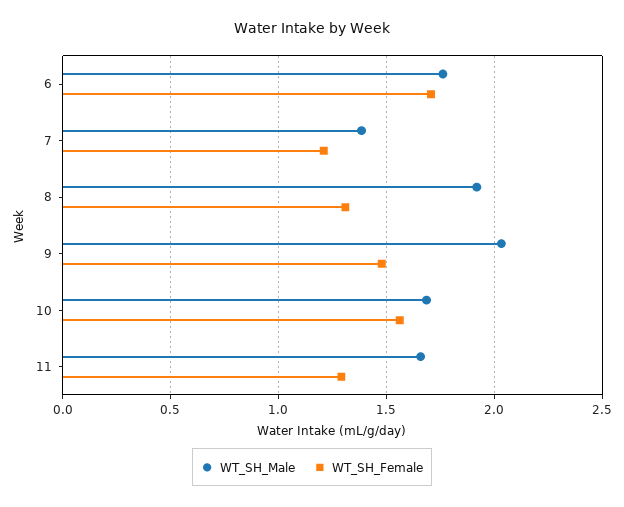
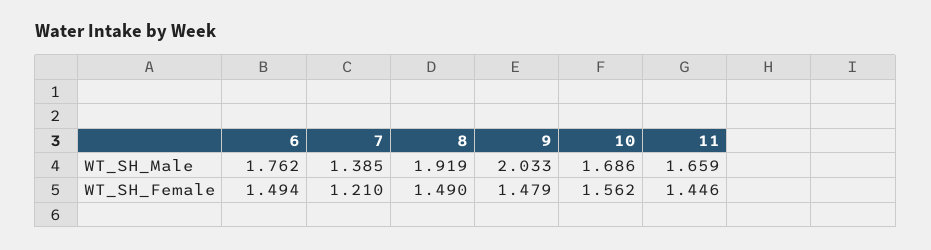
WT_SH_Female, 6: 1.7 -> 1.494
WT_SH_Female, 8: 1.3 -> 1.49
WT_SH_Female, 11: 1.3 -> 1.446

